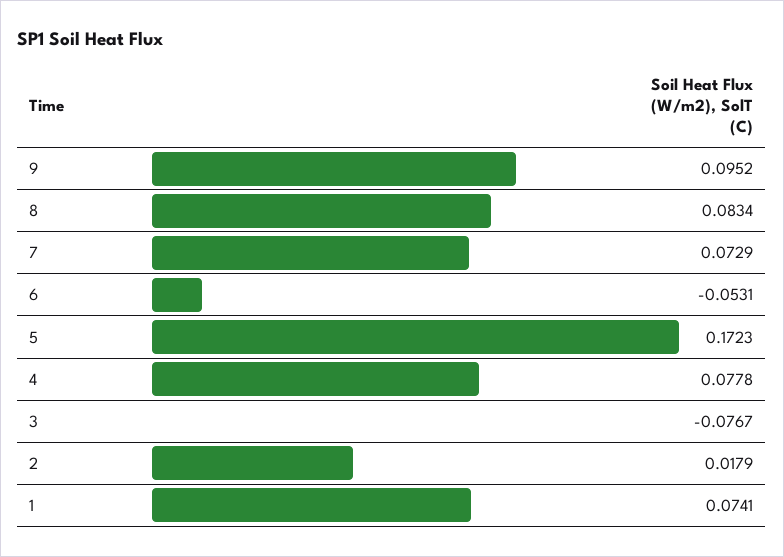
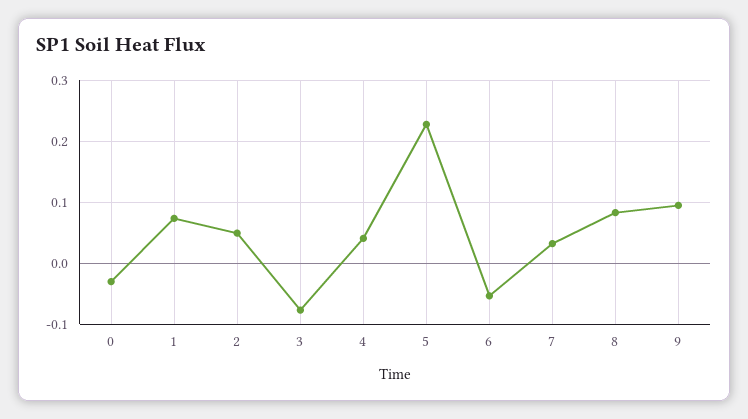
7: 0.0729 -> 0.03
5: 0.1723 -> 0.23
4: 0.0778 -> 0.04
2: 0.0179 -> 0.05
0: none -> -0.03

